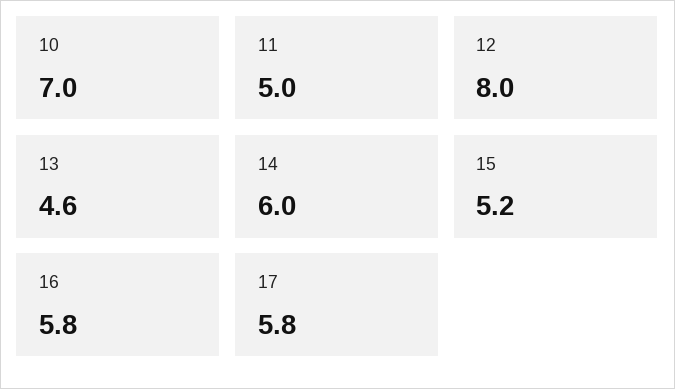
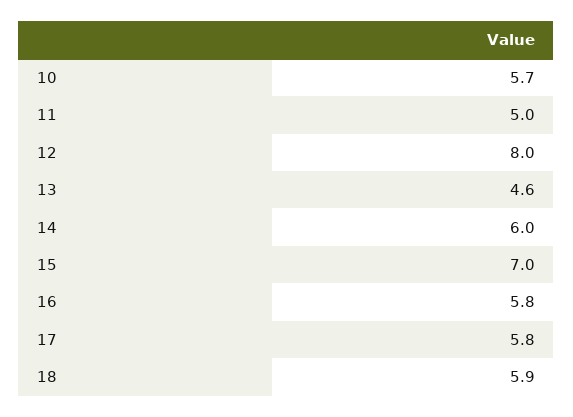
10: 7 -> 5.7
15: 5.2 -> 7
18: none -> 5.9

